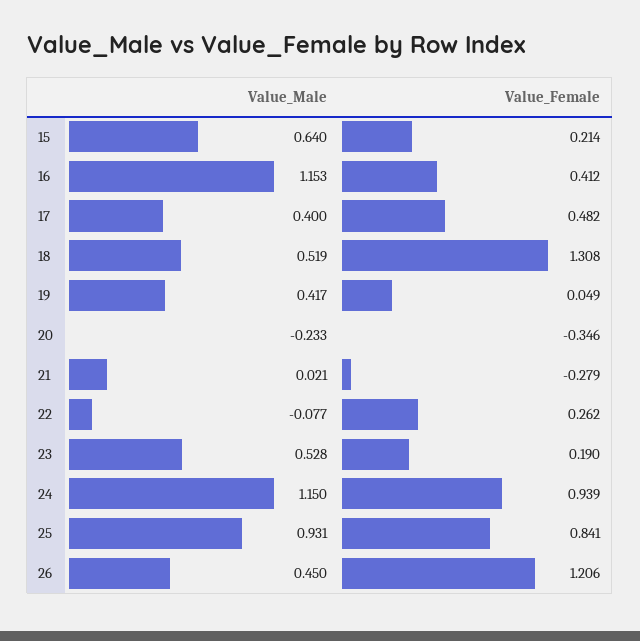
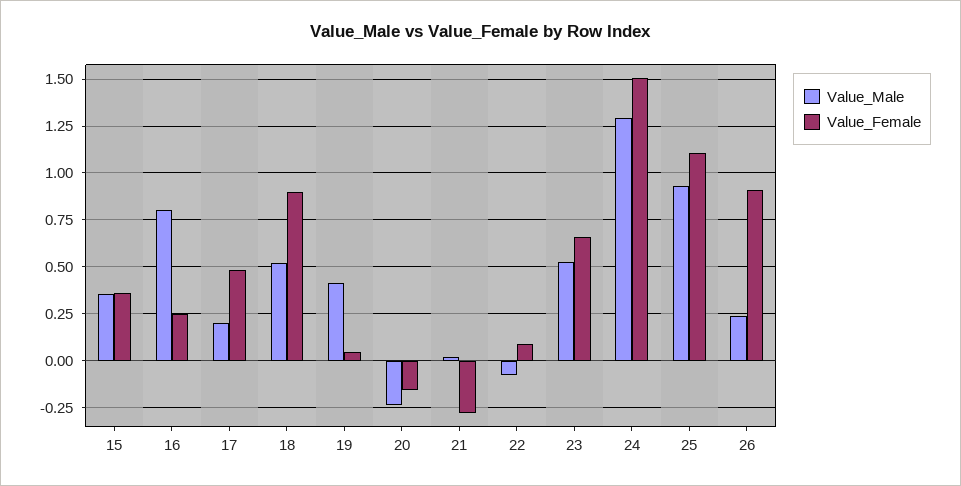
Value_Male, 15: 0.64 -> 0.35
Value_Female, 15: 0.214 -> 0.35
Value_Male, 16: 1.153 -> 0.8
Value_Female, 16: 0.412 -> 0.25
Value_Male, 17: 0.4 -> 0.2
Value_Female, 18: 1.308 -> 0.9
Value_Female, 20: -0.346 -> -0.15
Value_Female, 22: 0.262 -> 0.1
Value_Female, 23: 0.19 -> 0.65
Value_Male, 24: 1.15 -> 1.3
Value_Female, 24: 0.939 -> 1.5
Value_Female, 25: 0.841 -> 1.1
Value_Male, 26: 0.45 -> 0.25
Value_Female, 26: 1.206 -> 0.9

